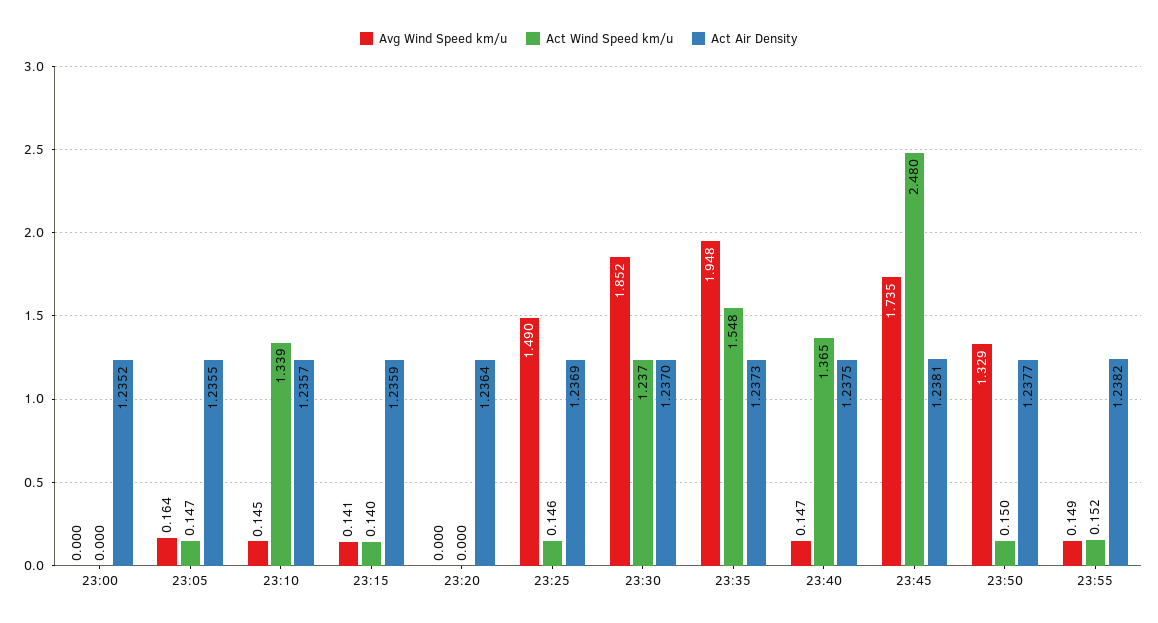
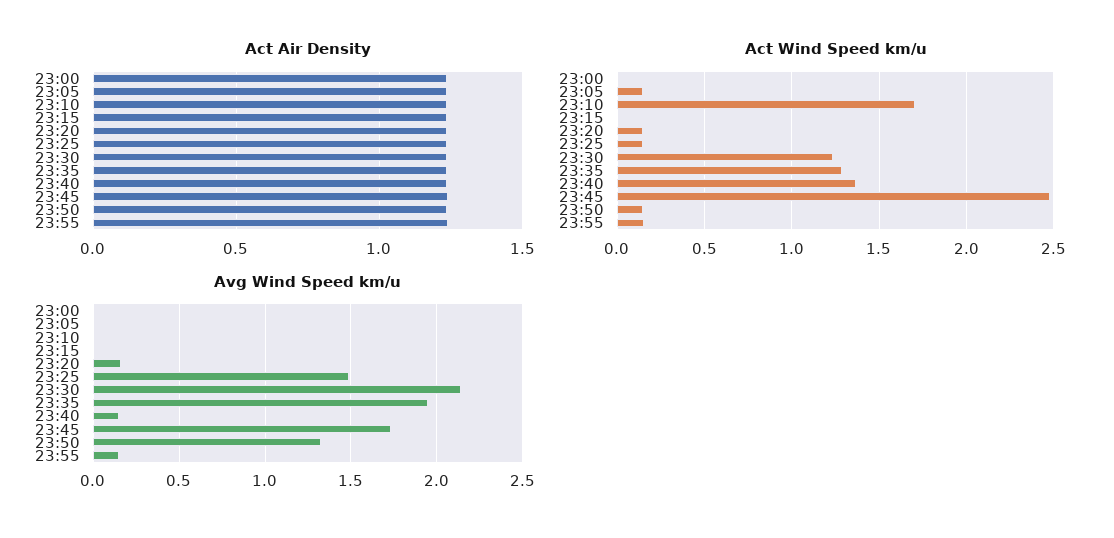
Avg Wind Speed km/u, 23:05: 0.164 -> 0
Avg Wind Speed km/u, 23:10: 0.145 -> 0
Act Wind Speed km/u, 23:10: 1.339 -> 1.7
Avg Wind Speed km/u, 23:15: 0.141 -> 0
Act Wind Speed km/u, 23:15: 0.14 -> 0
Avg Wind Speed km/u, 23:20: 0 -> 0.15
Act Wind Speed km/u, 23:20: 0 -> 0.15
Avg Wind Speed km/u, 23:30: 1.852 -> 2.15
Act Wind Speed km/u, 23:35: 1.548 -> 1.3

